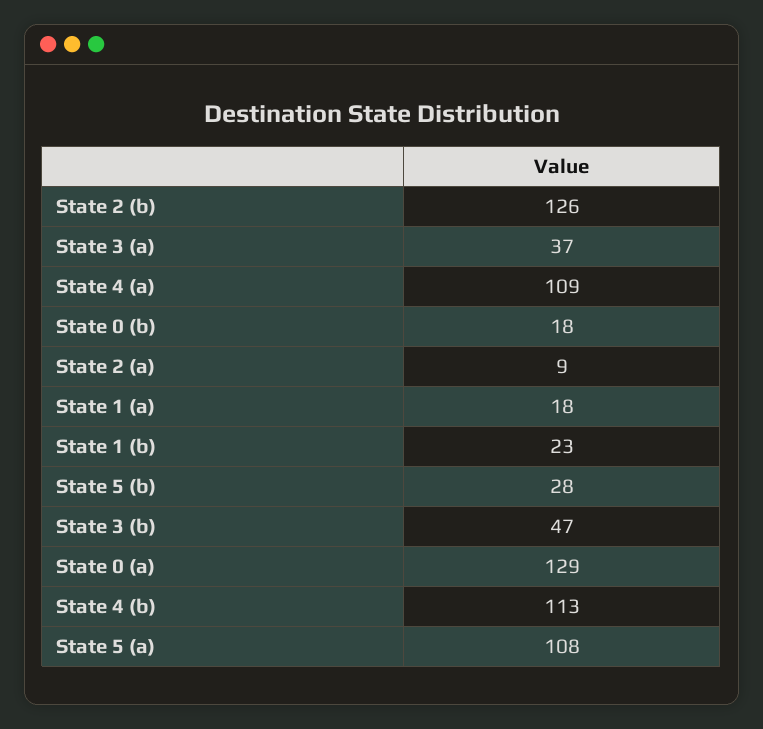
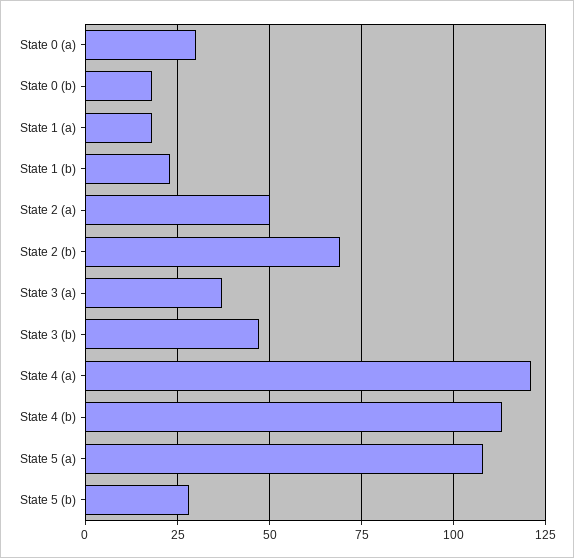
State 2 (b): 126 -> 70
State 4 (a): 109 -> 120
State 2 (a): 9 -> 50
State 0 (a): 129 -> 30

